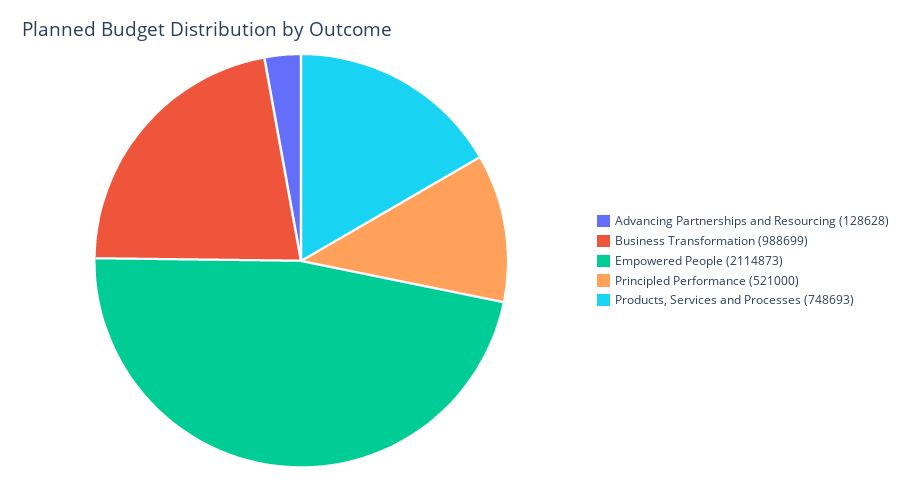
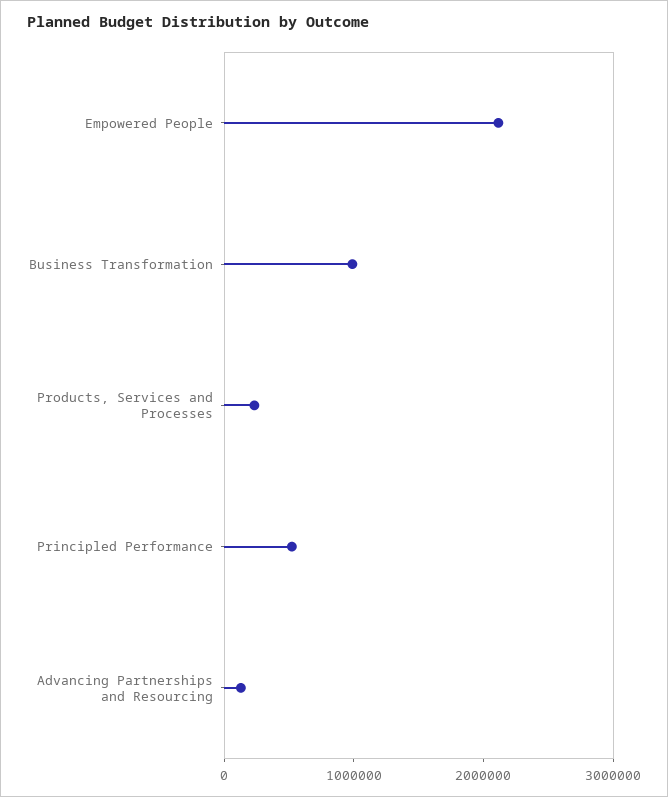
Products, Services and Processes: 748693 -> 200000

